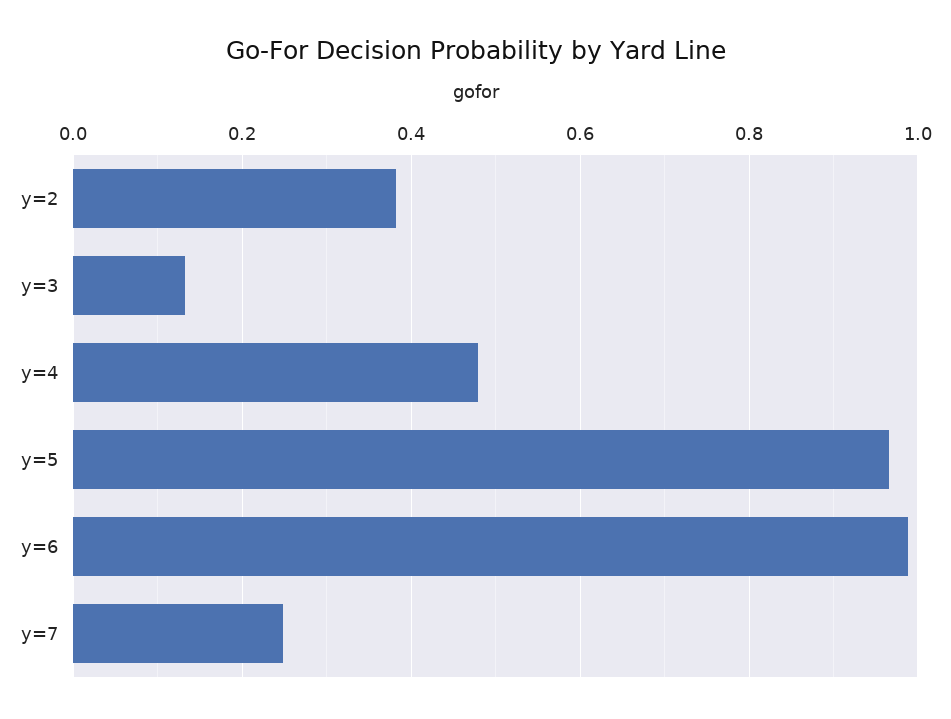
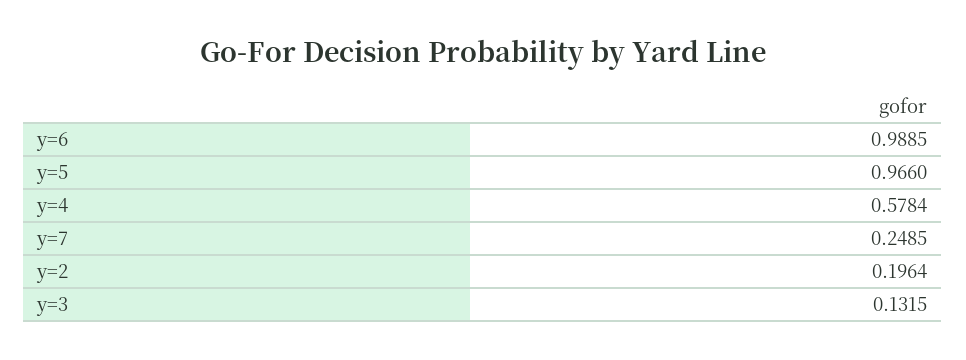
y=2: 0.38 -> 0.1964
y=4: 0.48 -> 0.5784

